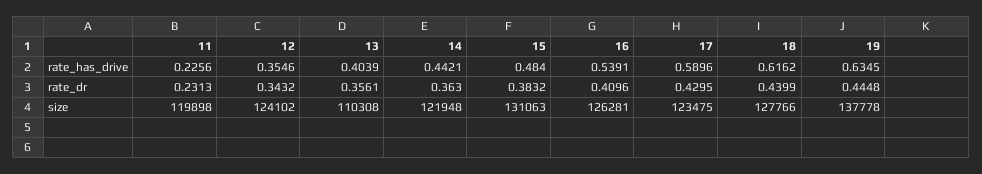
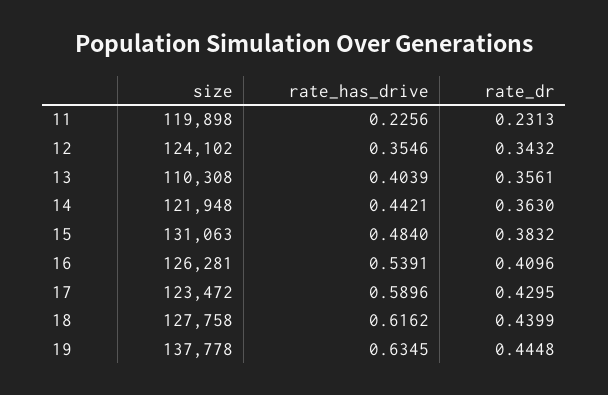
17, size: 123475 -> 123472
18, size: 127766 -> 127758

